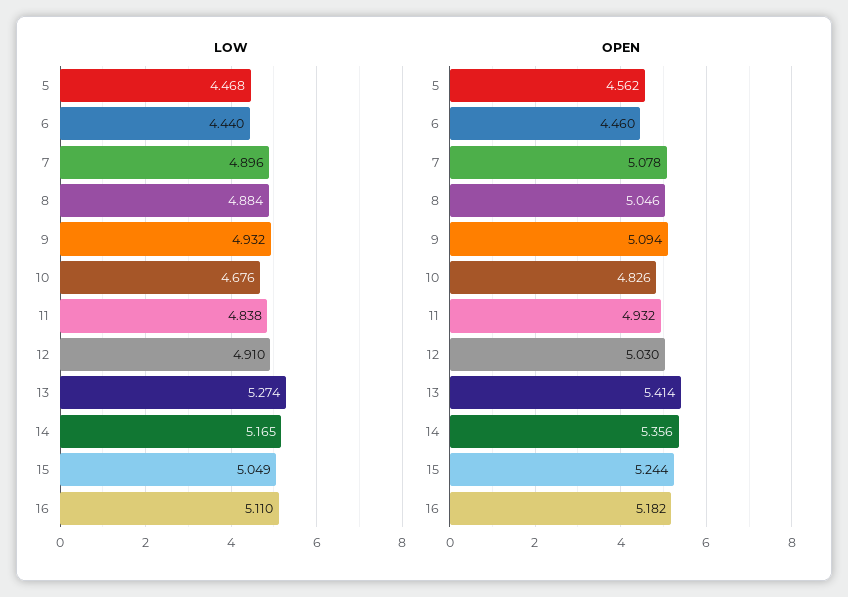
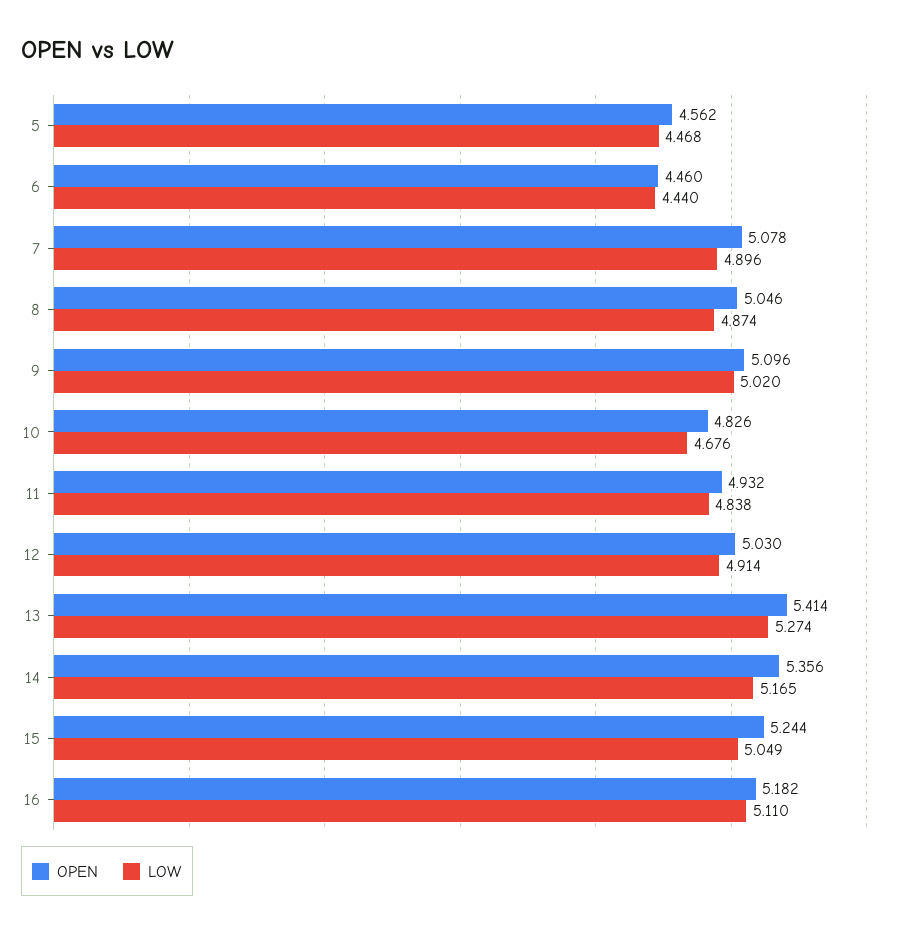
LOW, 8: 4.884 -> 4.874
LOW, 9: 4.932 -> 5.02
LOW, 12: 4.91 -> 4.914
OPEN, 9: 5.094 -> 5.096

